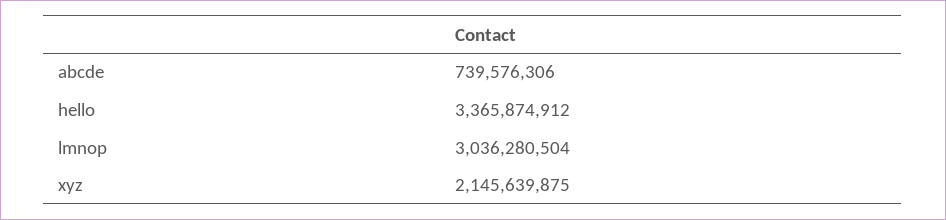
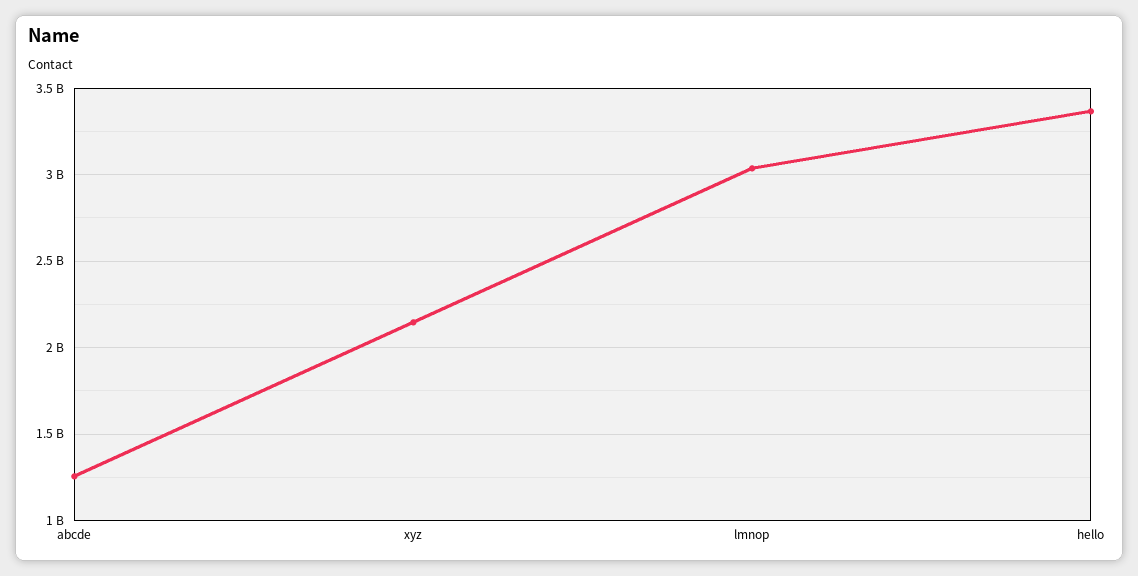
abcde: 739576306 -> 1250000000

